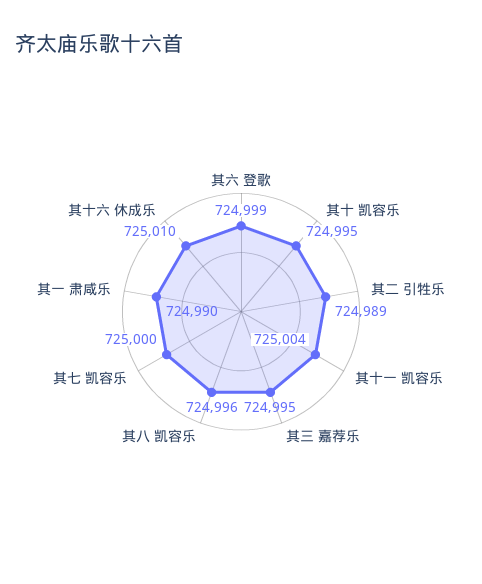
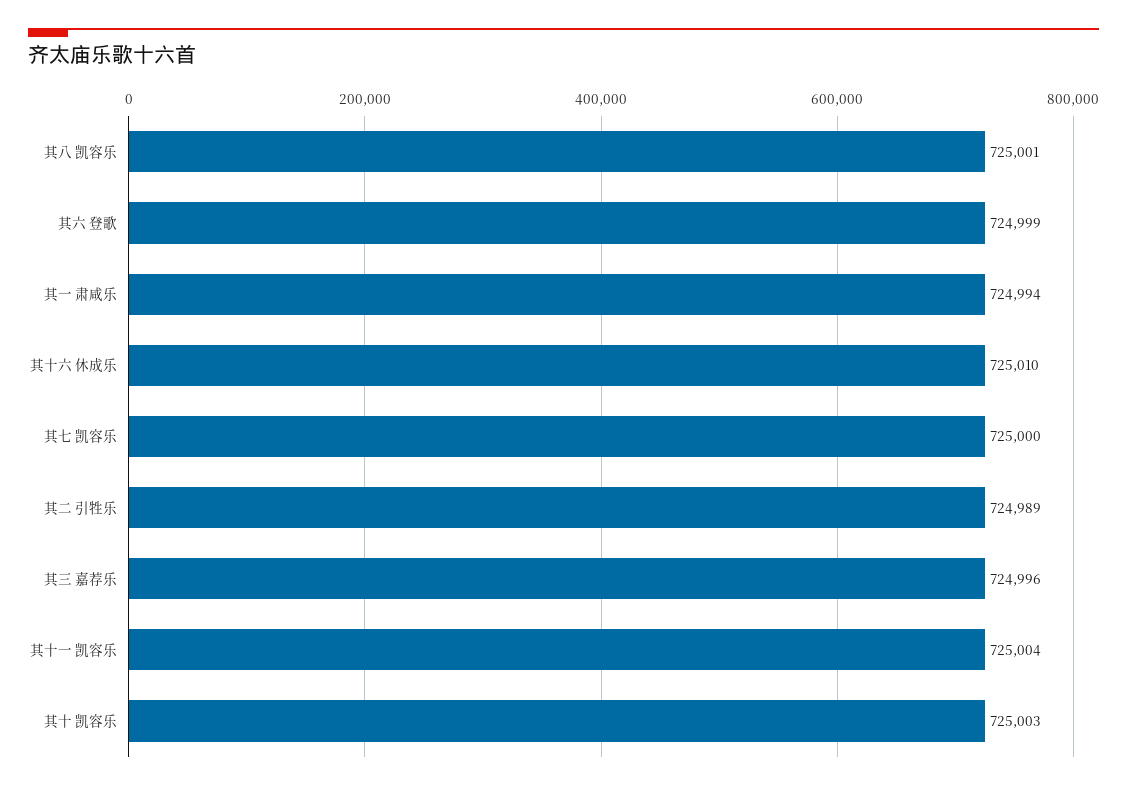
其十 凯容乐: 724995 -> 725003
其三 嘉荐乐: 724995 -> 724996
其八 凯容乐: 724996 -> 725001
其一 肃咸乐: 724990 -> 724994

